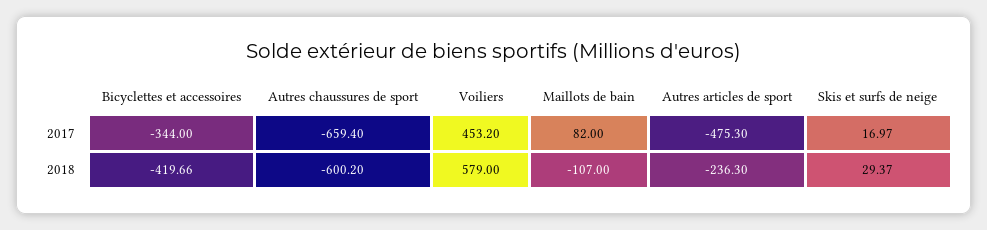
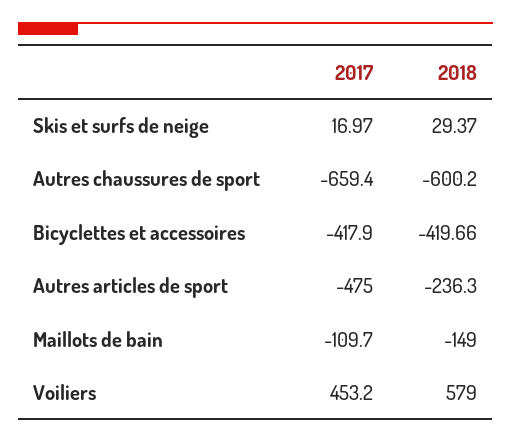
Bicyclettes et accessoires, 2017: -344 -> -417.9
Maillots de bain, 2017: 82 -> -109.7
Autres articles de sport, 2017: -475.3 -> -475
Maillots de bain, 2018: -107 -> -149

